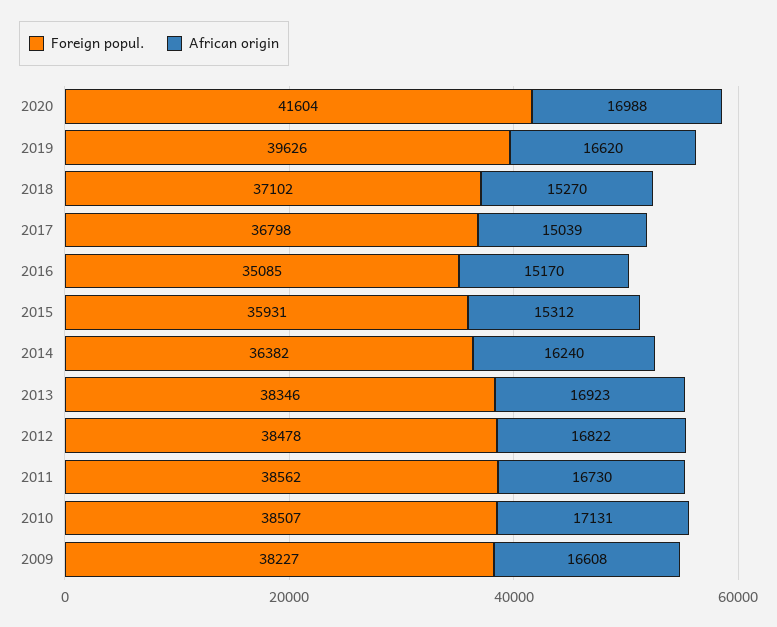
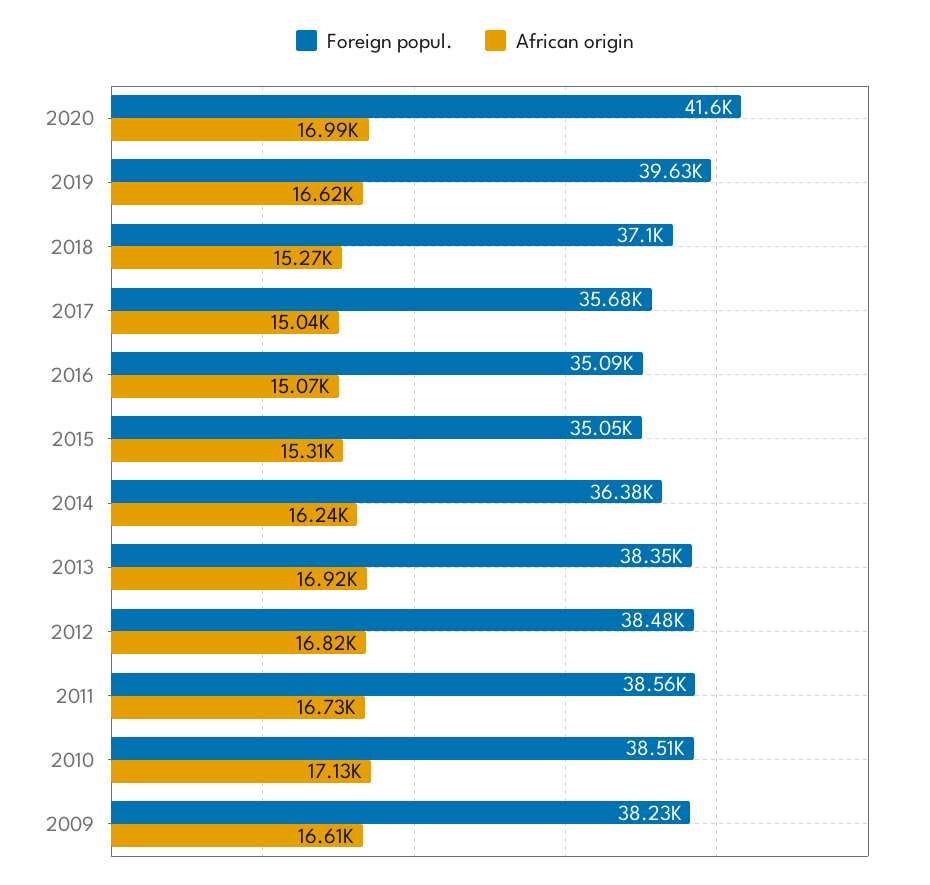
Foreign popul., 2017: 36798 -> 35680
African origin, 2016: 15170 -> 15070
Foreign popul., 2015: 35931 -> 35050

